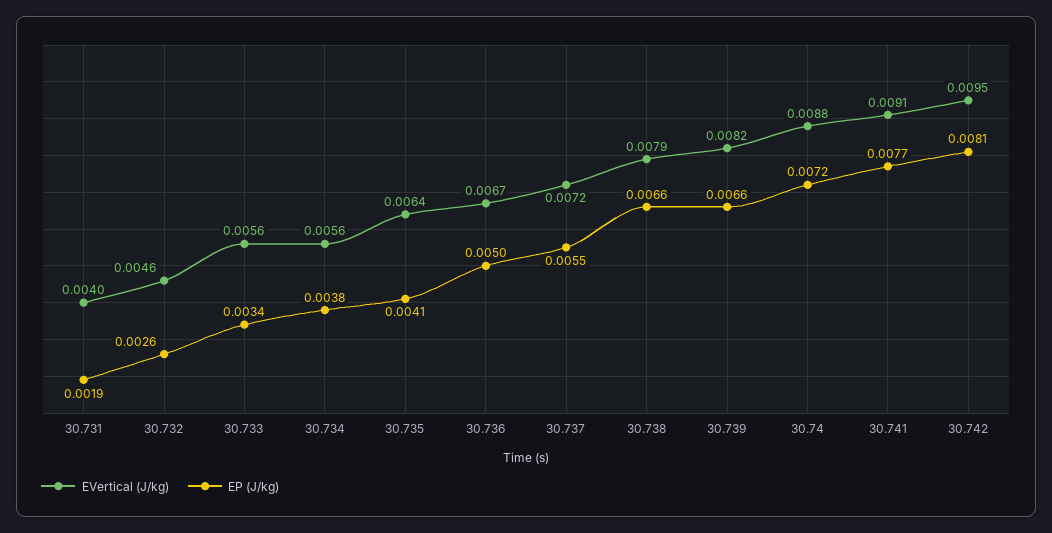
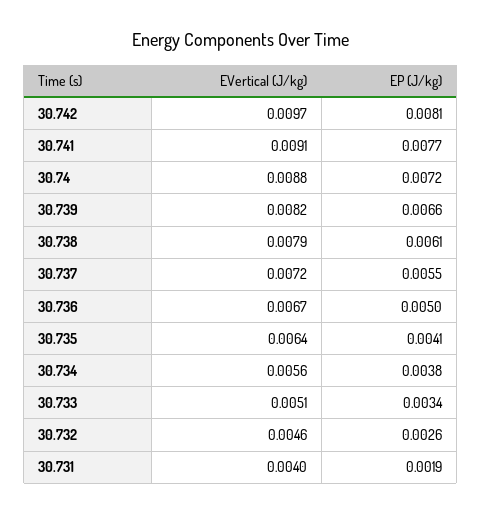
EVertical (J/kg), 30.733: 0.0056 -> 0.0051
EP (J/kg), 30.738: 0.0066 -> 0.0061
EVertical (J/kg), 30.742: 0.0095 -> 0.0097

